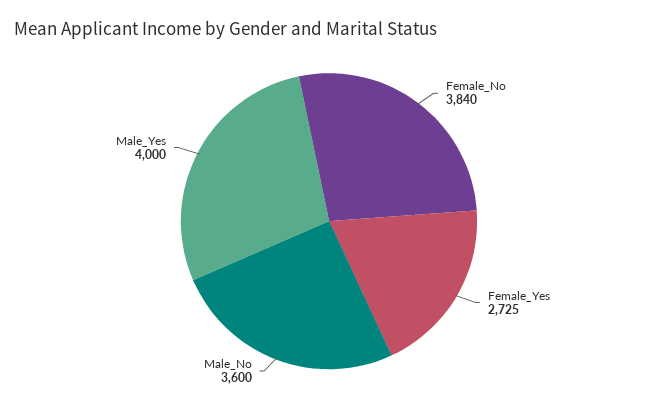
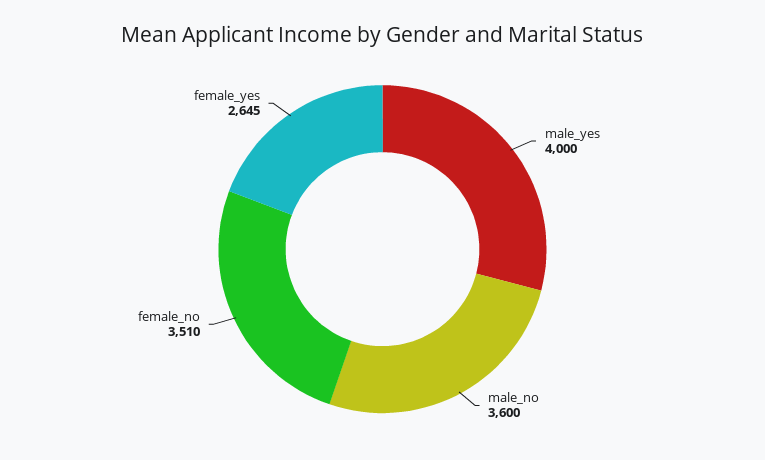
Female_No: 3840 -> 3510
Female_Yes: 2725 -> 2645

